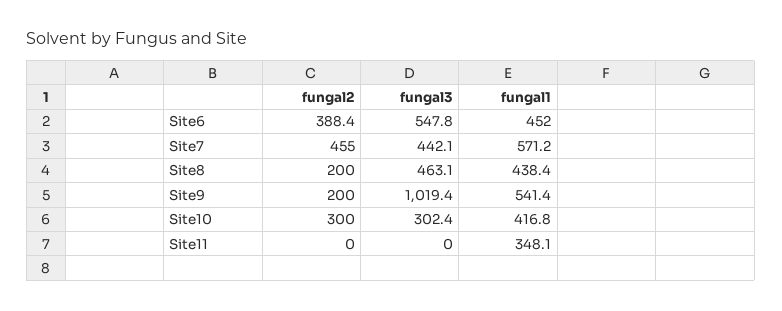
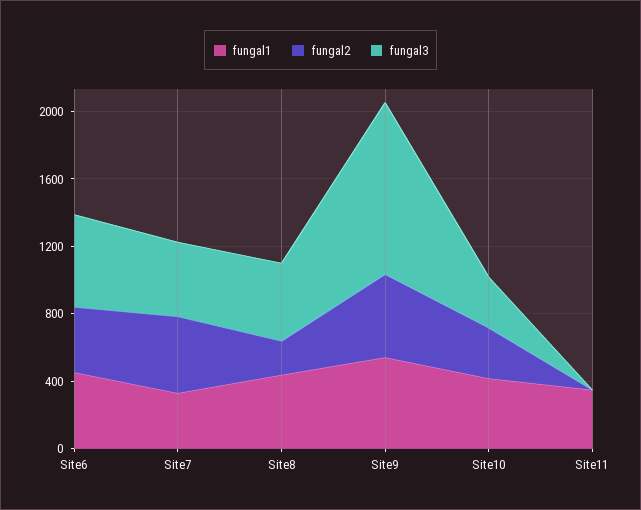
fungal1, Site7: 571.2 -> 300
fungal2, Site9: 200 -> 500

